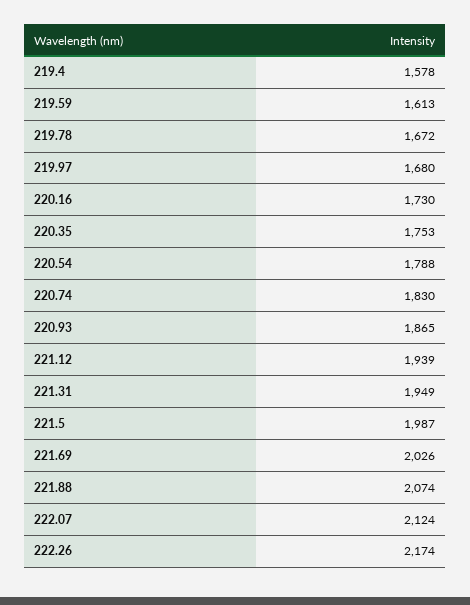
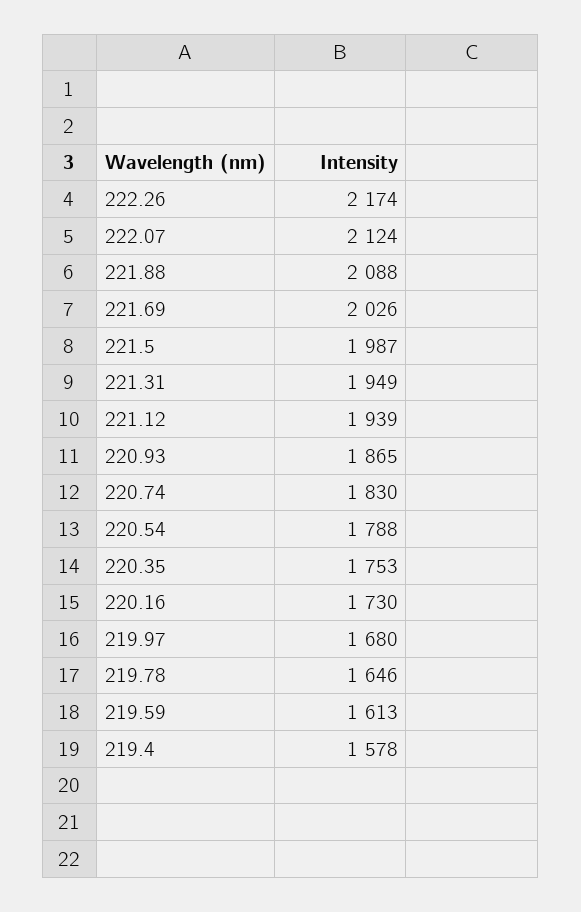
219.78: 1672 -> 1646
221.88: 2074 -> 2088

